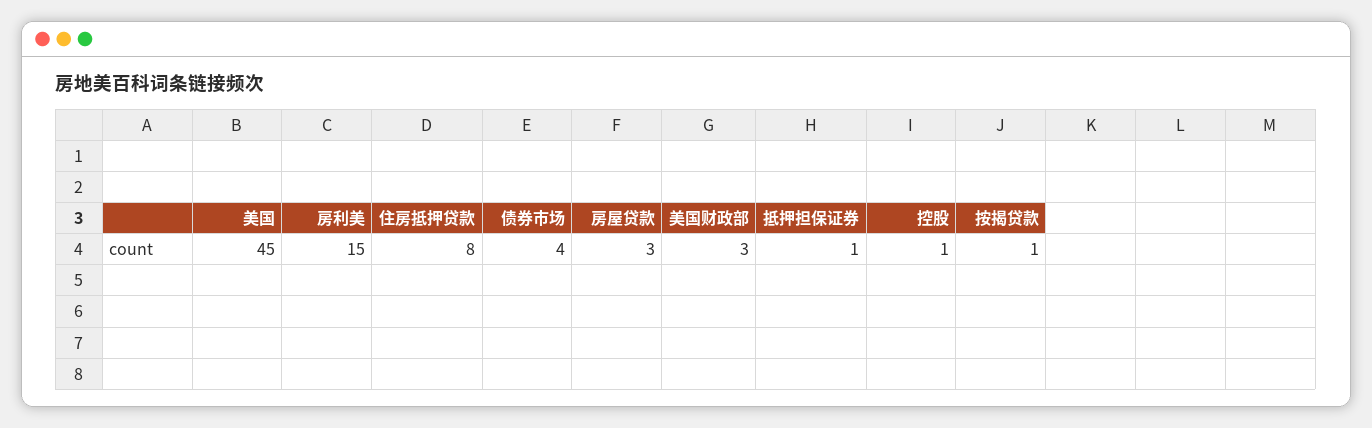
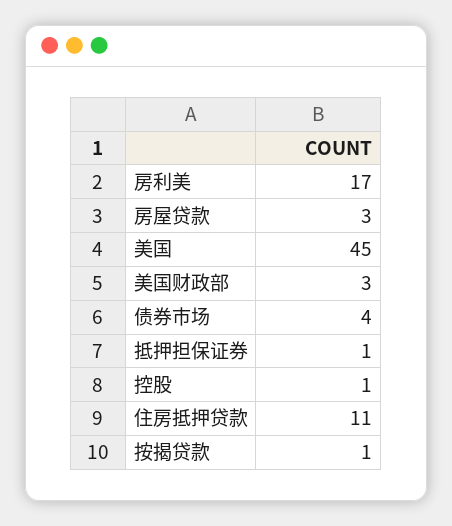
房利美: 15 -> 17
住房抵押贷款: 8 -> 11

